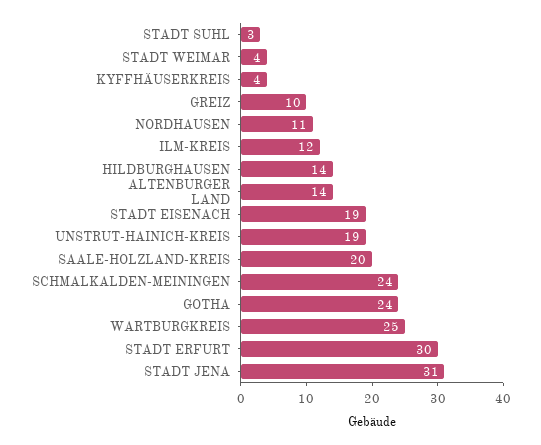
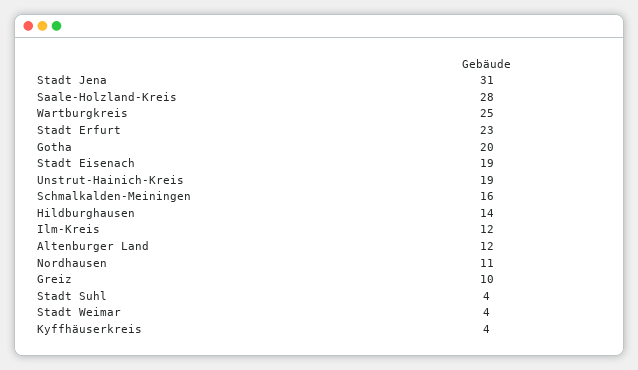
STADT SUHL: 3 -> 4
ALTENBURGER LAND: 14 -> 12
SAALE-HOLZLAND-KREIS: 20 -> 28
SCHMALKALDEN-MEININGEN: 24 -> 16
GOTHA: 24 -> 20
STADT ERFURT: 30 -> 23

